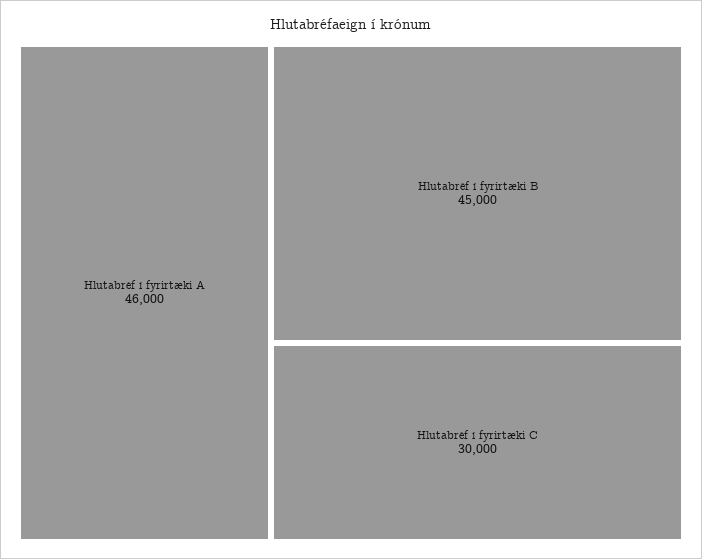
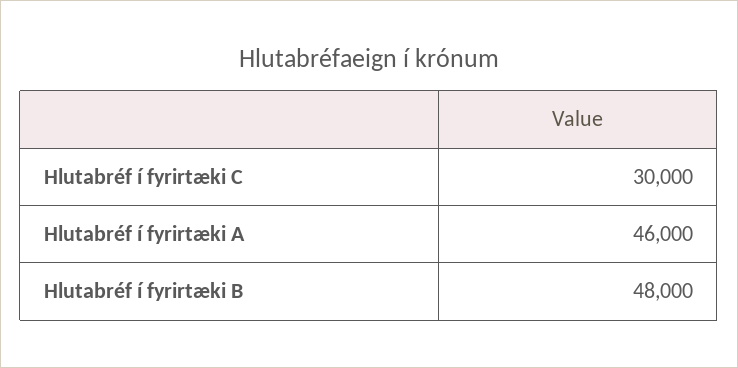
Hlutabréf í fyrirtæki B: 45000 -> 48000

